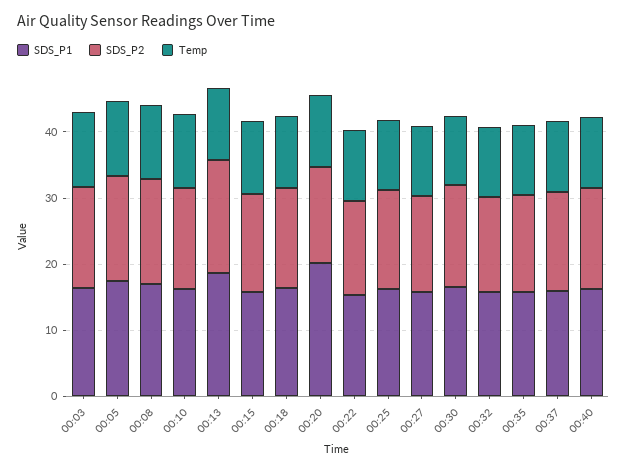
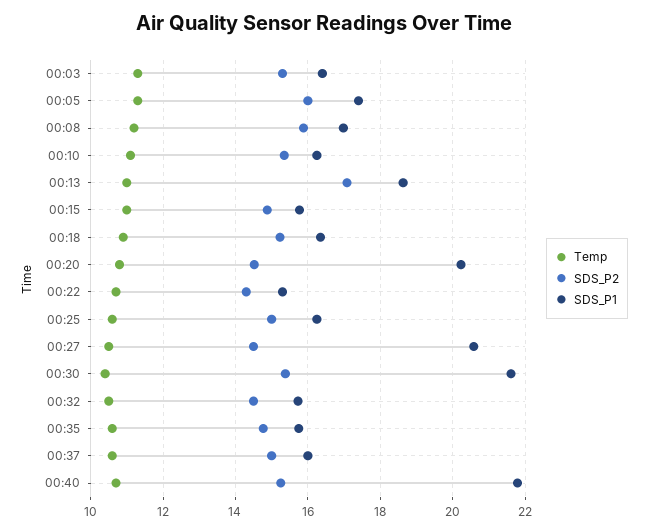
SDS_P1, 00:27: 16 -> 20.6
SDS_P1, 00:30: 16 -> 21.6
SDS_P1, 00:40: 16 -> 21.8

